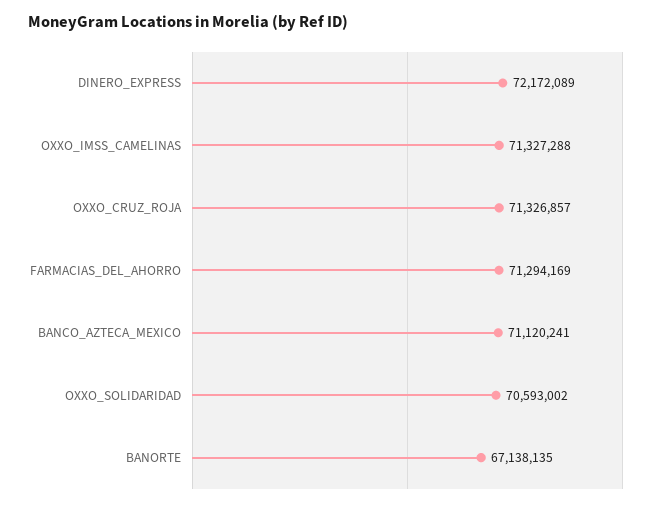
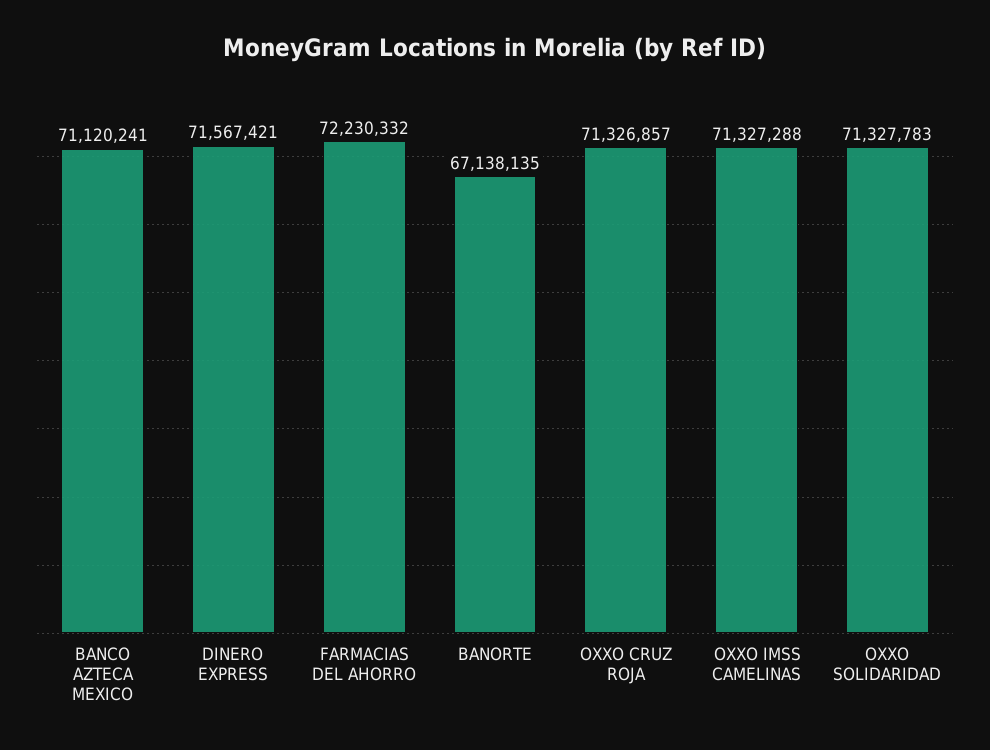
DINERO_EXPRESS: 72172089 -> 71567421
FARMACIAS_DEL_AHORRO: 71294169 -> 72230332
OXXO_SOLIDARIDAD: 70593002 -> 71327783

